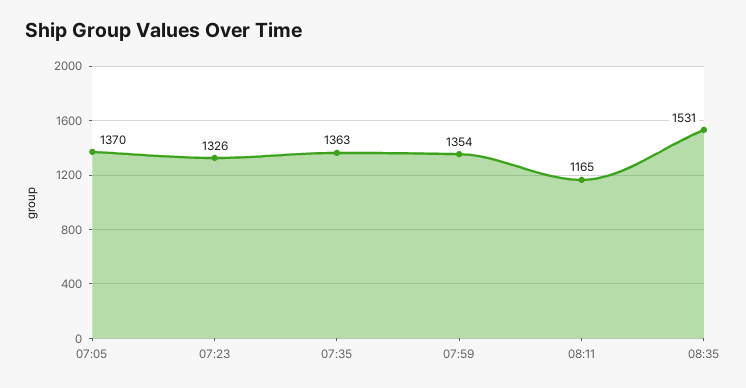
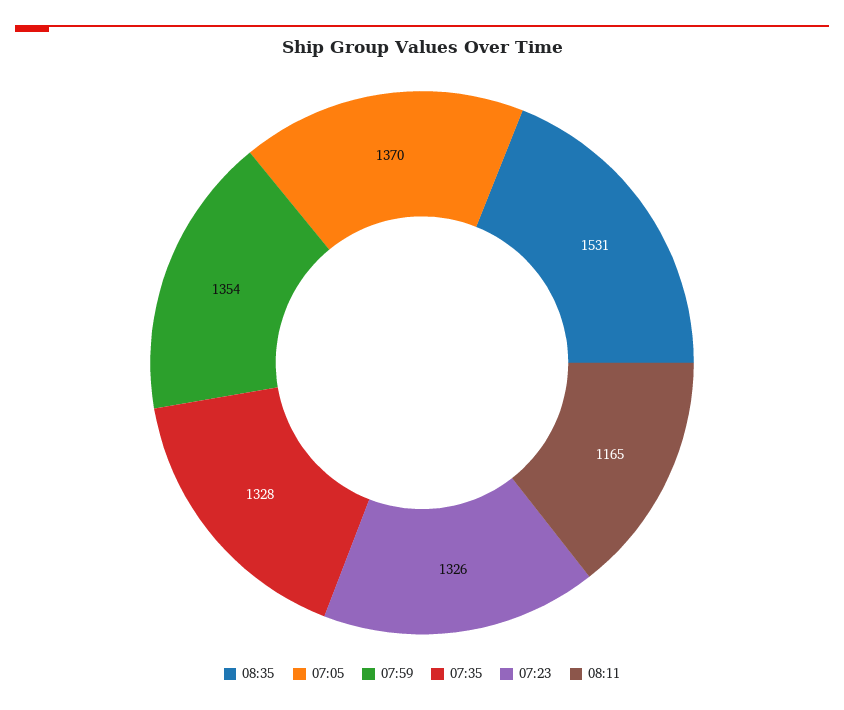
07:35: 1363 -> 1328

